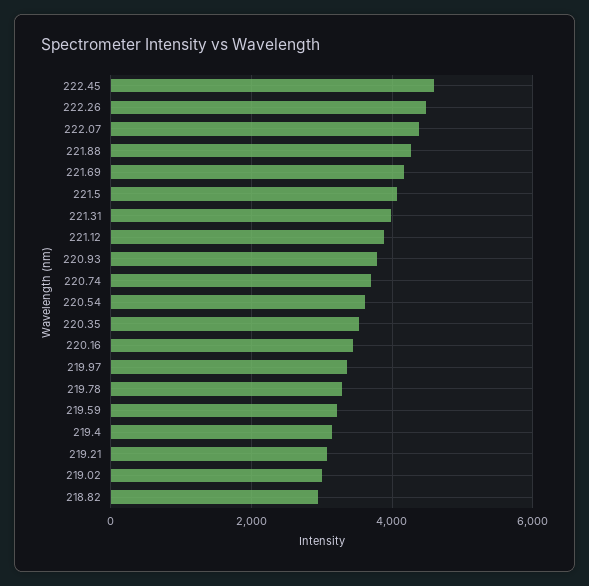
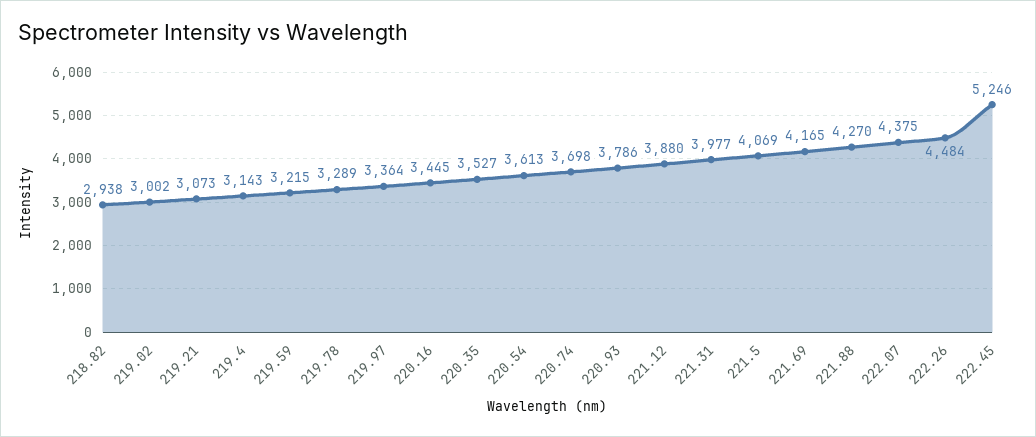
222.45: 4600 -> 5246

